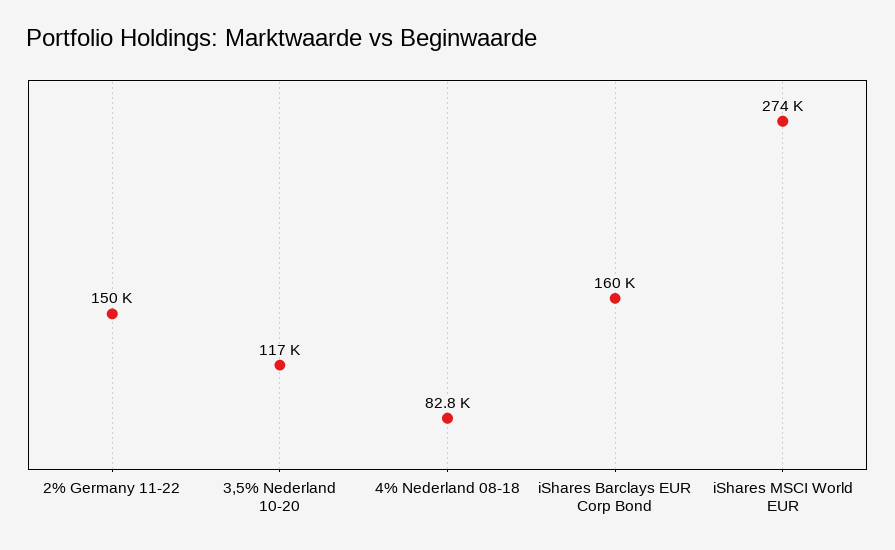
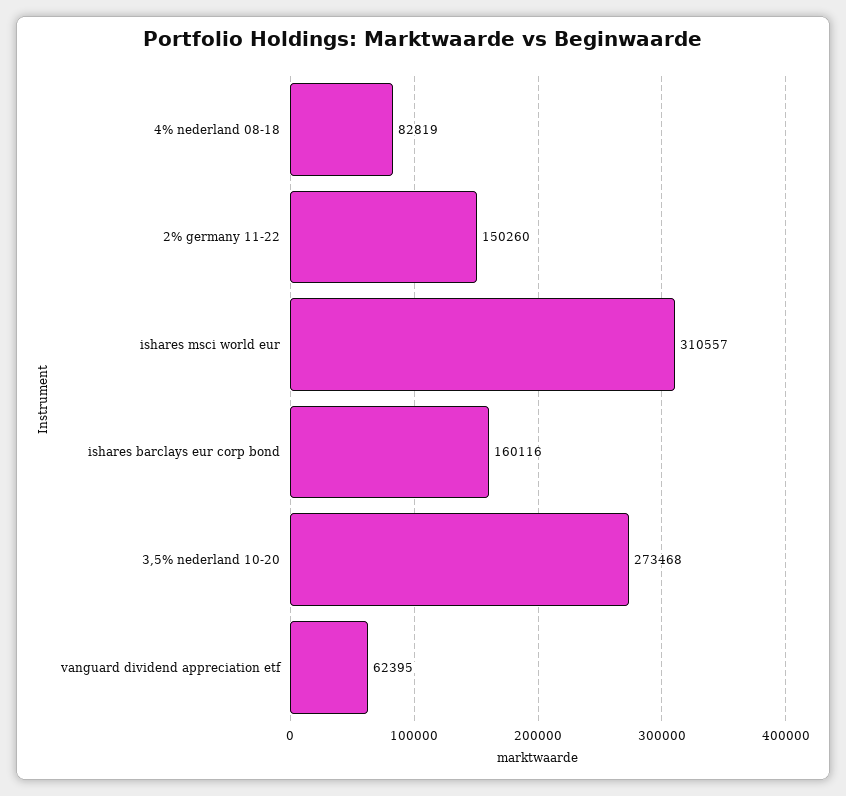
3,5% Nederland 10-20: 117000 -> 273468
iShares MSCI World EUR: 274000 -> 310557
vanguard dividend appreciation etf: none -> 62395

